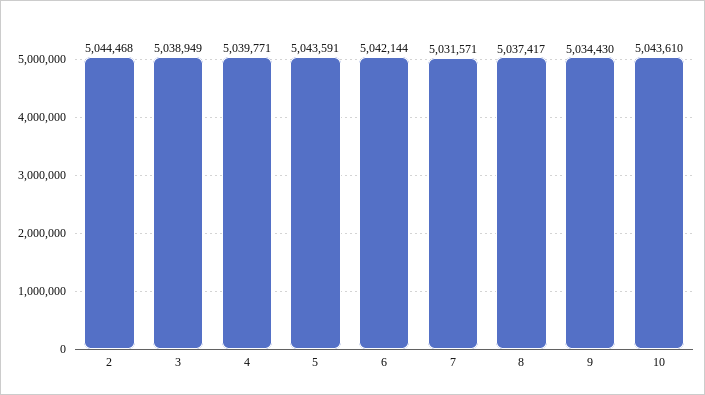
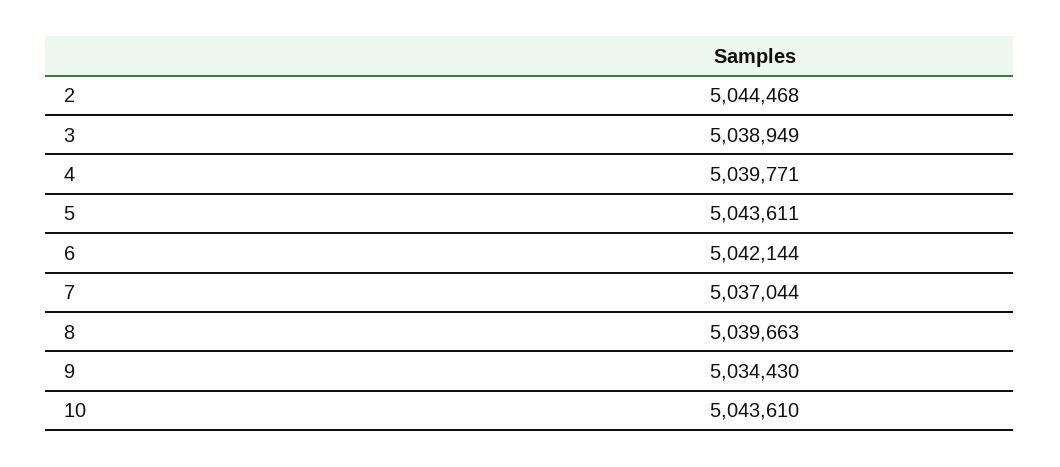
5: 5043591 -> 5043611
7: 5031571 -> 5037044
8: 5037417 -> 5039663

